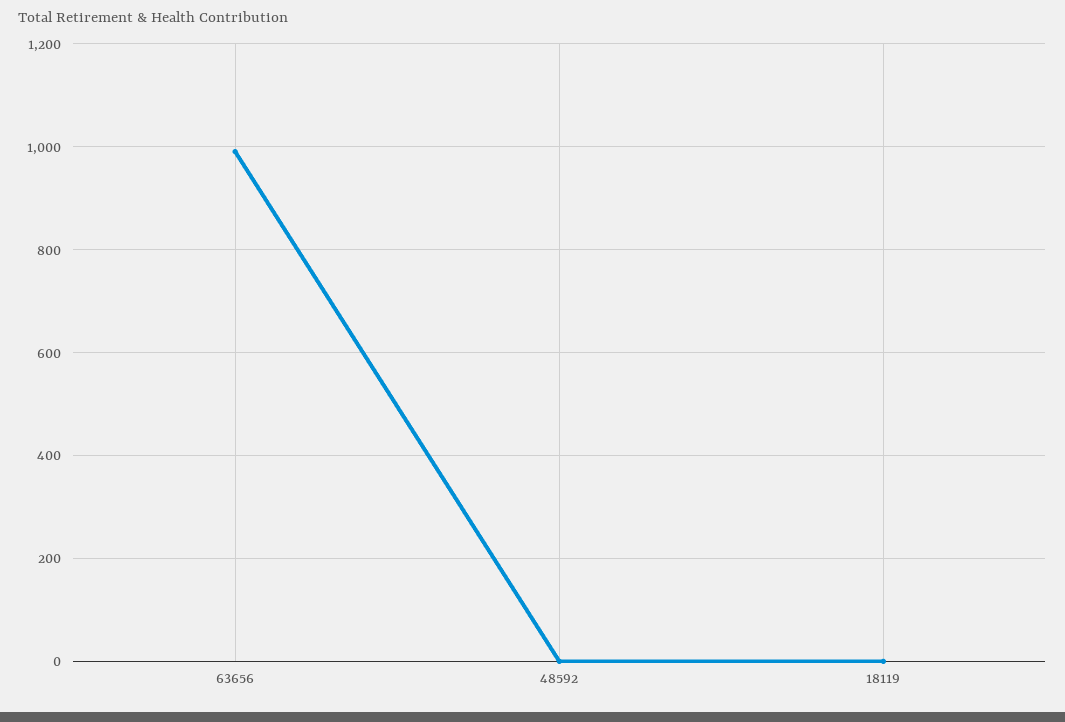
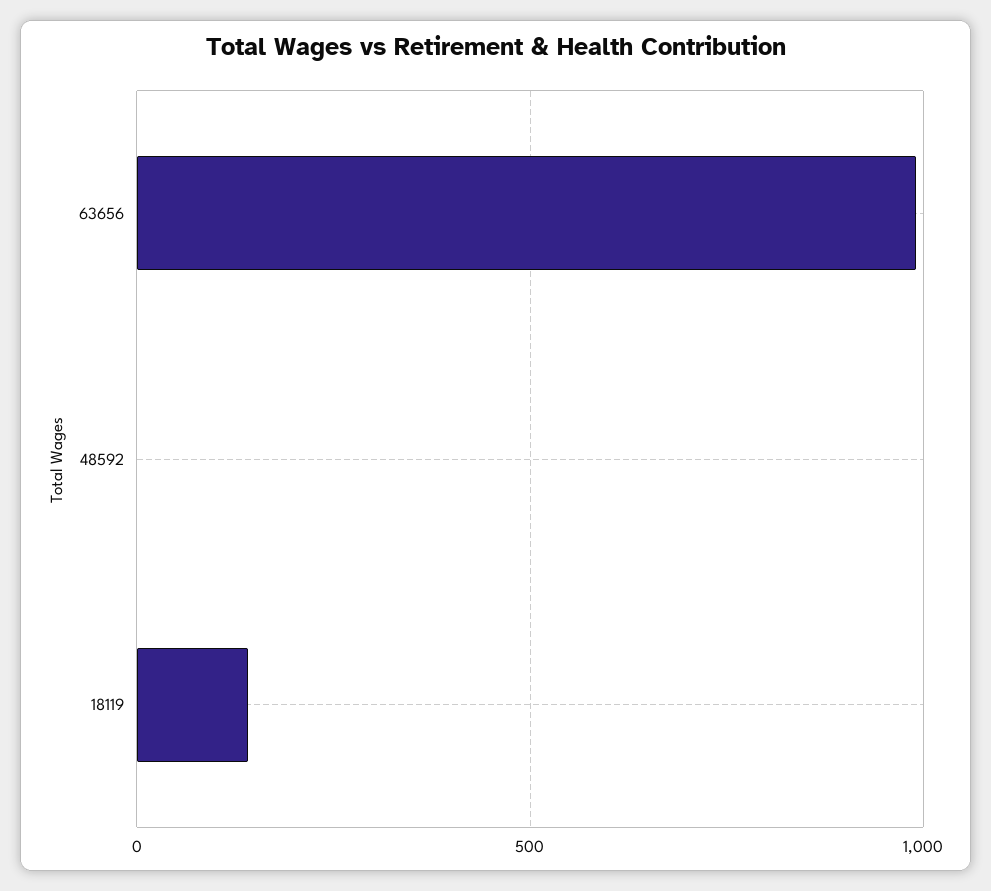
18119: 0 -> 150

